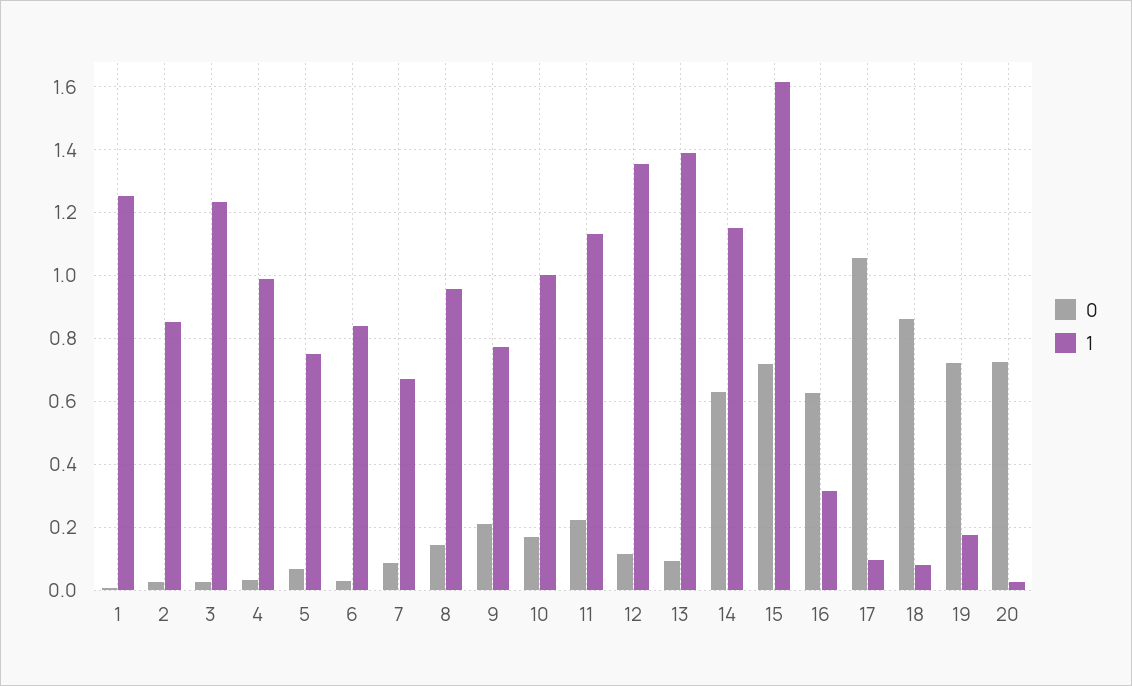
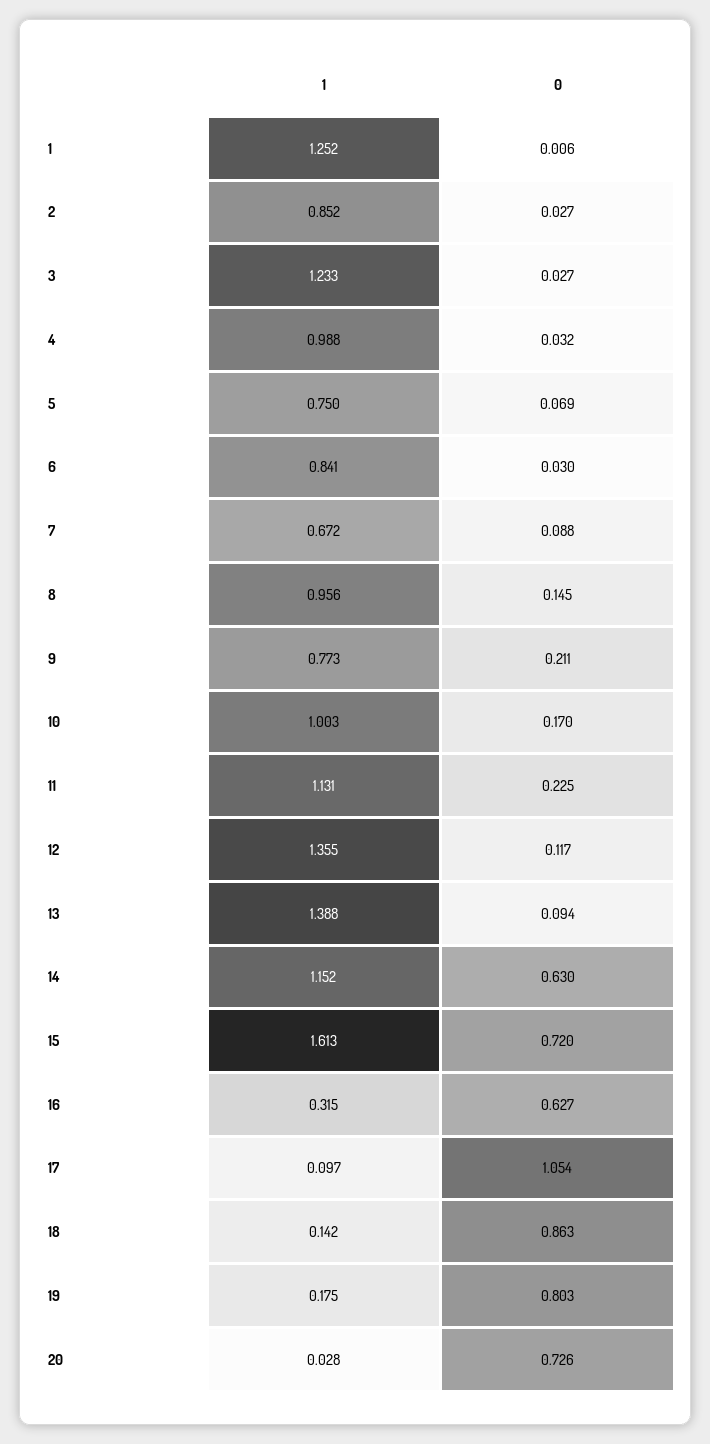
1, 18: 0.08 -> 0.142
0, 19: 0.72 -> 0.803

